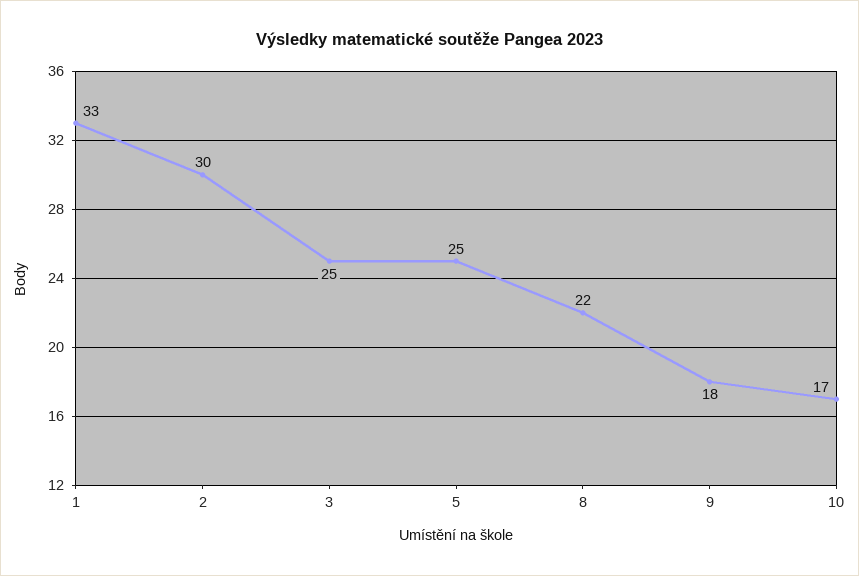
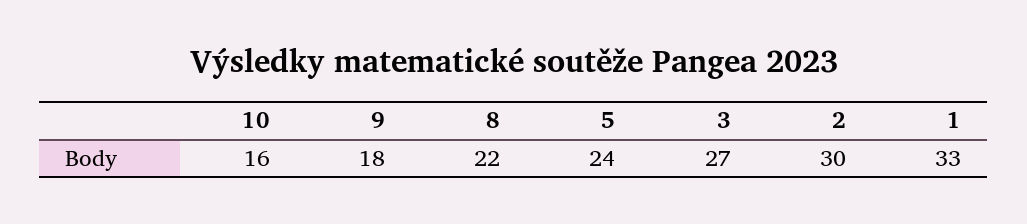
3: 25 -> 27
5: 25 -> 24
10: 17 -> 16

